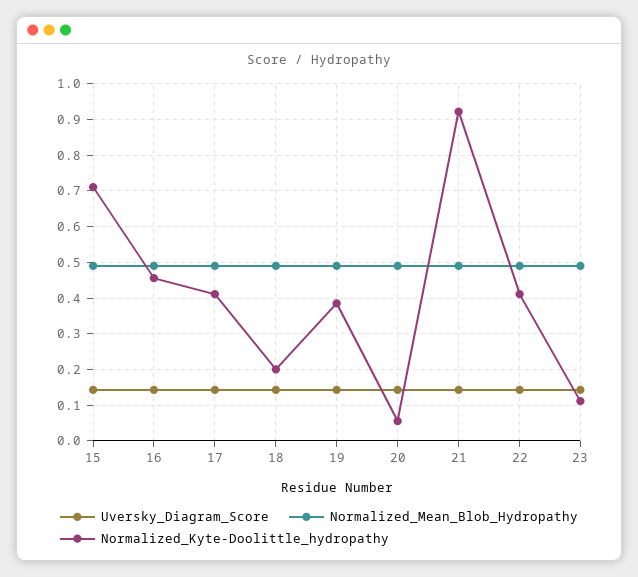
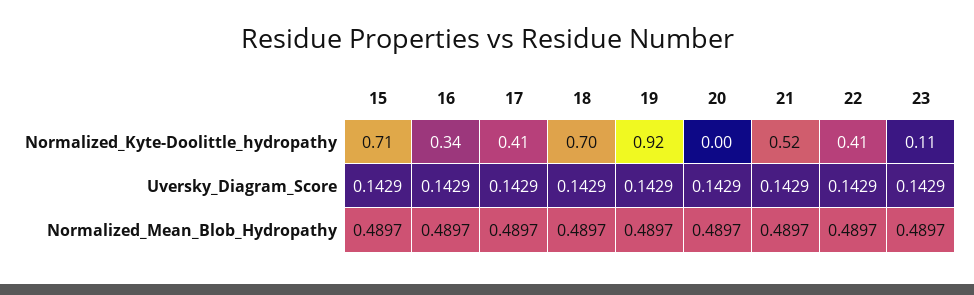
Normalized_Kyte-Doolittle_hydropathy, 16: 0.46 -> 0.34
Normalized_Kyte-Doolittle_hydropathy, 18: 0.2 -> 0.7
Normalized_Kyte-Doolittle_hydropathy, 19: 0.38 -> 0.92
Normalized_Kyte-Doolittle_hydropathy, 20: 0.06 -> 0
Normalized_Kyte-Doolittle_hydropathy, 21: 0.92 -> 0.52

